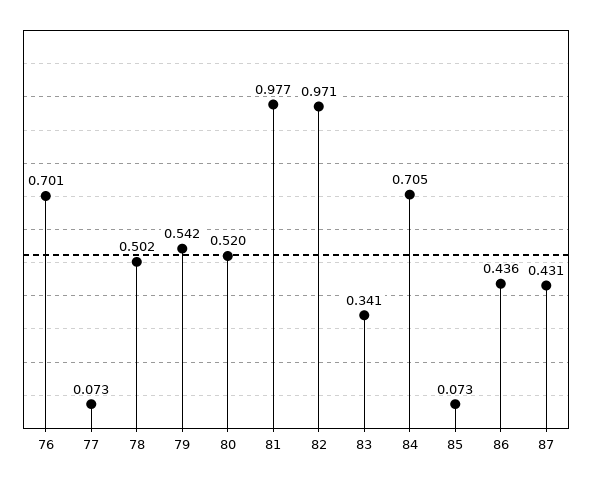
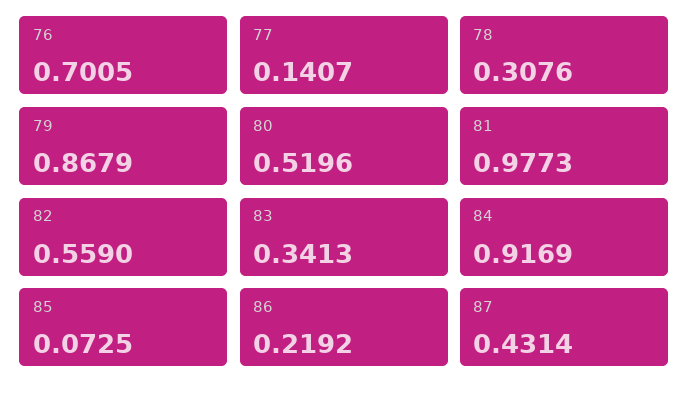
77: 0.073 -> 0.1407
78: 0.502 -> 0.3076
79: 0.542 -> 0.8679
82: 0.971 -> 0.559
84: 0.705 -> 0.9169
86: 0.436 -> 0.2192

